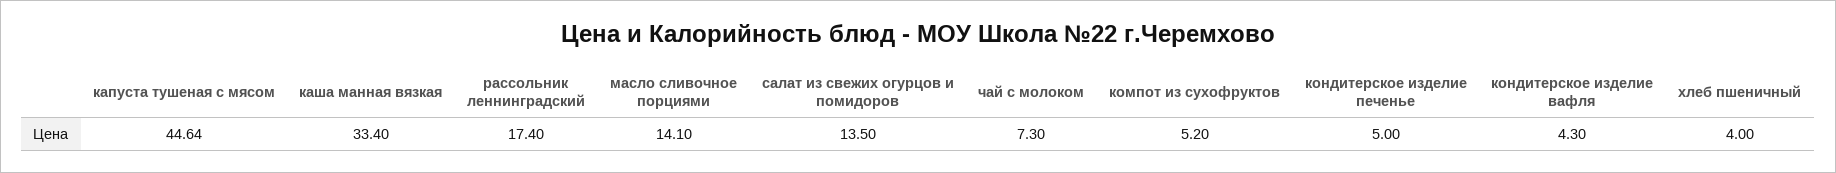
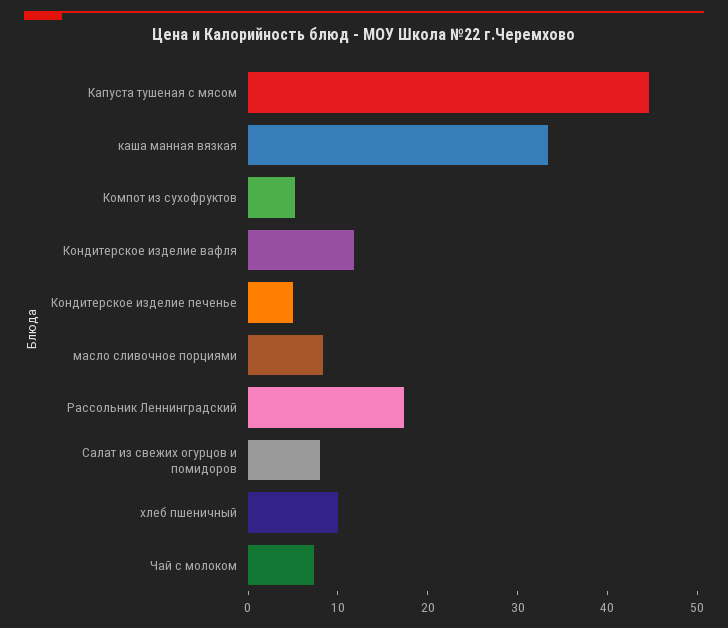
масло сливочное порциями: 14.1 -> 8
салат из свежих огурцов и помидоров: 13.5 -> 8
кондитерское изделие вафля: 4.3 -> 12
хлеб пшеничный: 4 -> 10

